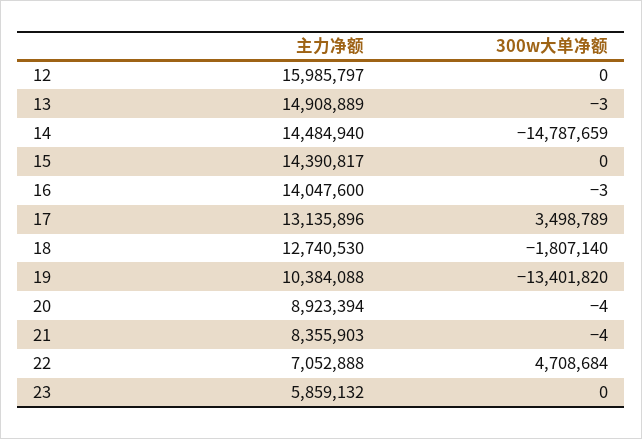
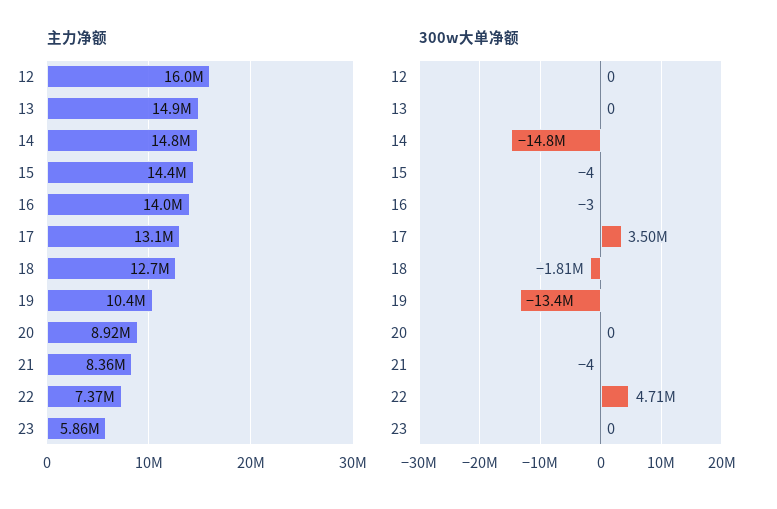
300w大单净额, 13: -3 -> 0
主力净额, 14: 14484940 -> 14800000
300w大单净额, 15: 0 -> -4
300w大单净额, 20: -4 -> 0
主力净额, 22: 7052888 -> 7370000

